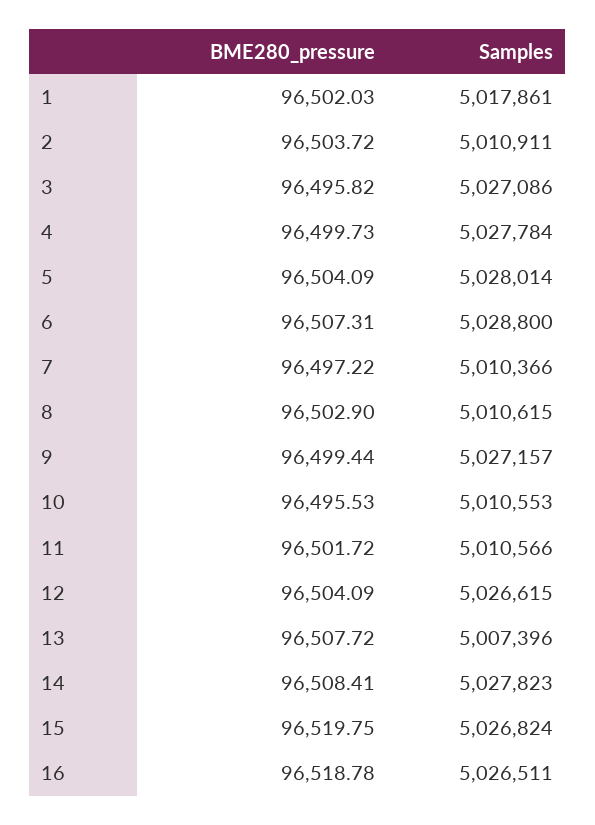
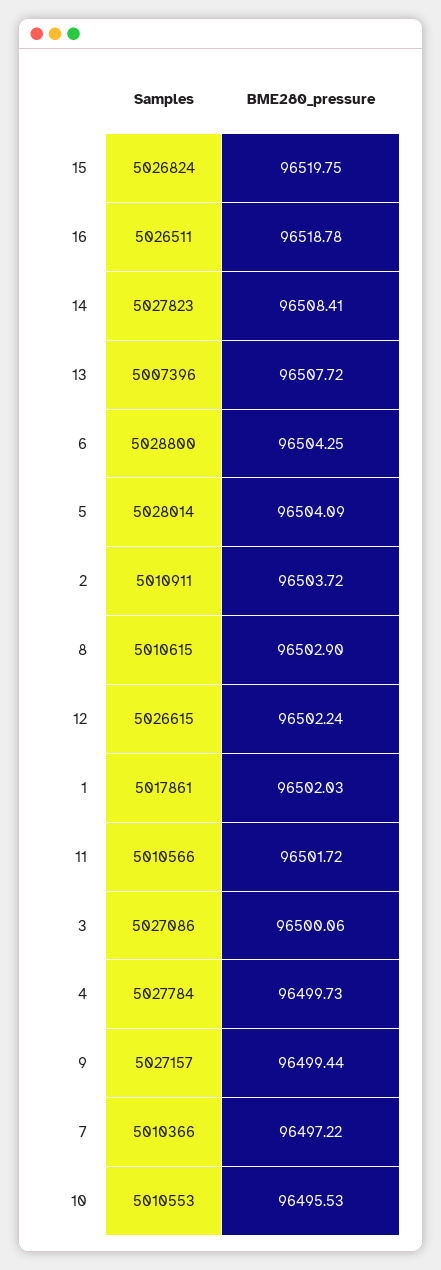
BME280_pressure, 3: 96495.82 -> 96500.06
BME280_pressure, 6: 96507.31 -> 96504.25
BME280_pressure, 12: 96504.09 -> 96502.24

